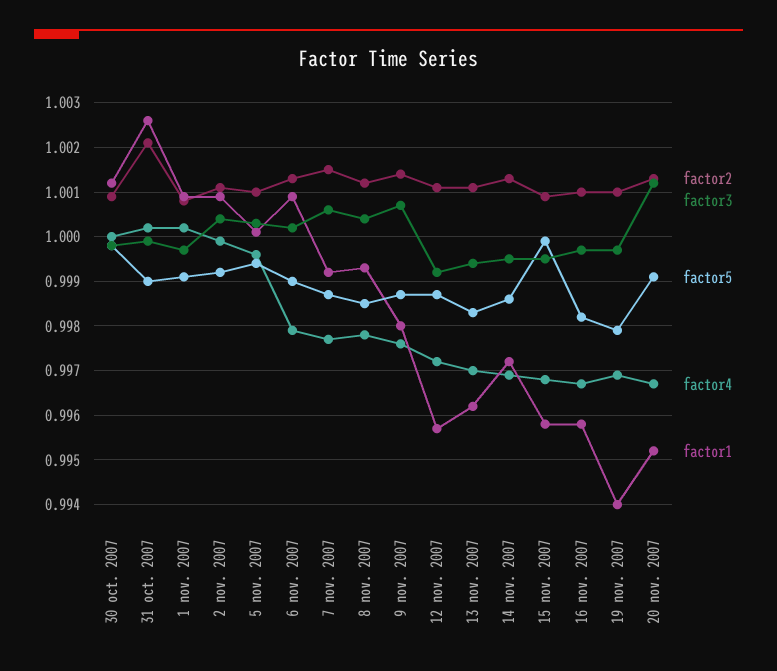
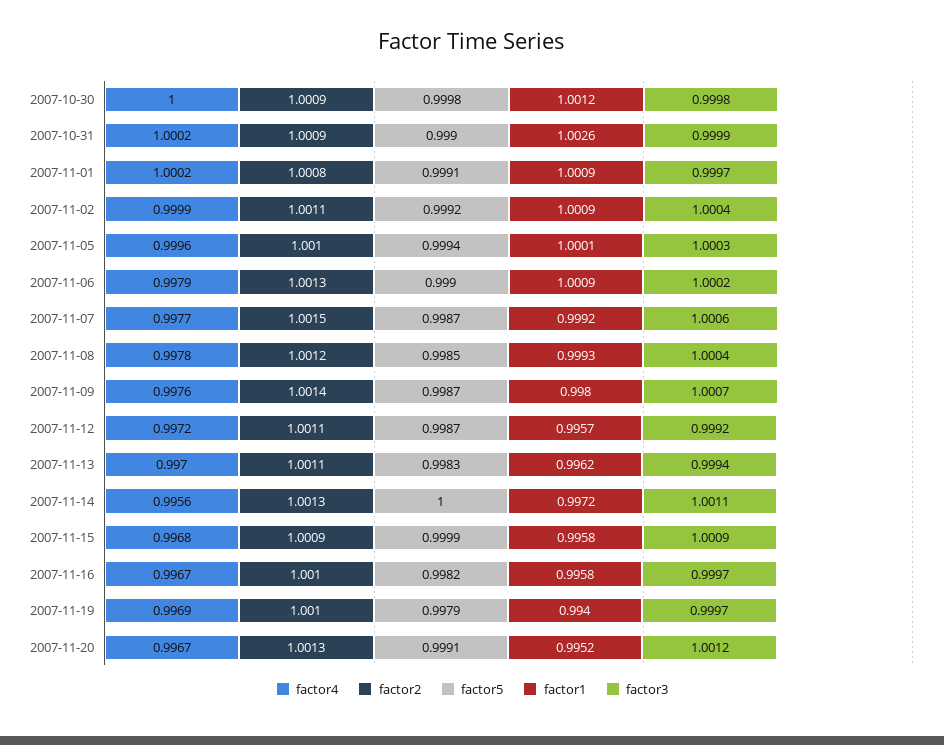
factor2, 31 oct. 2007: 1.002 -> 1.0009
factor3, 14 nov. 2007: 0.9995 -> 1.0011
factor5, 14 nov. 2007: 0.9985 -> 1
factor4, 14 nov. 2007: 0.997 -> 0.9956
factor3, 15 nov. 2007: 0.9995 -> 1.0009

